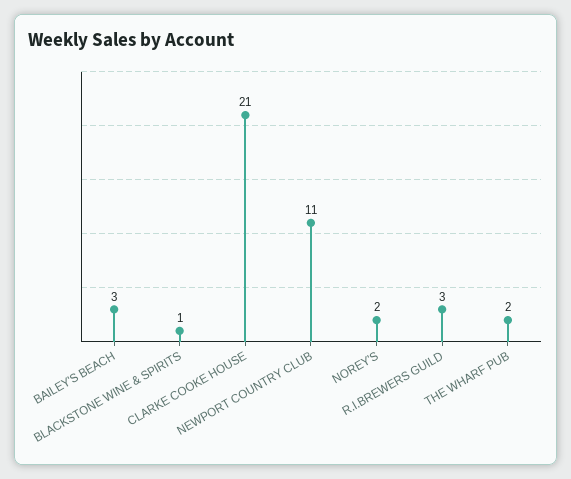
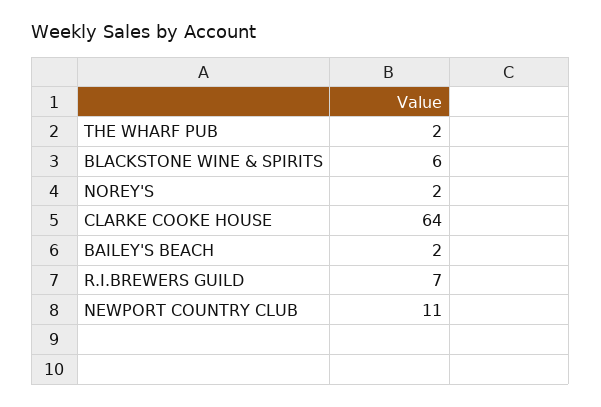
BAILEY'S BEACH: 3 -> 2
BLACKSTONE WINE & SPIRITS: 1 -> 6
CLARKE COOKE HOUSE: 21 -> 64
R.I.BREWERS GUILD: 3 -> 7

